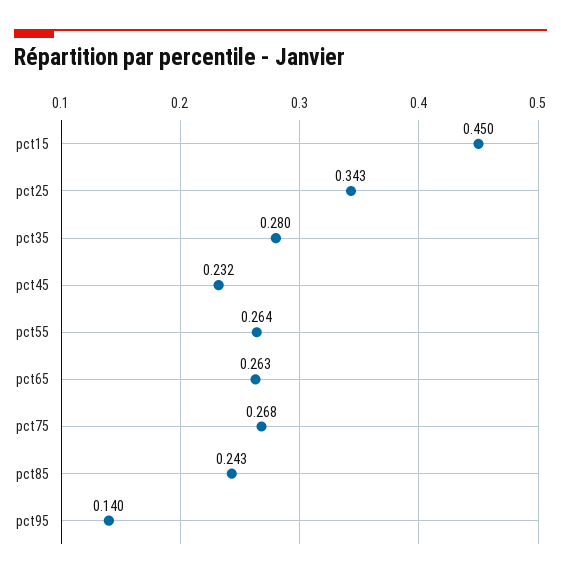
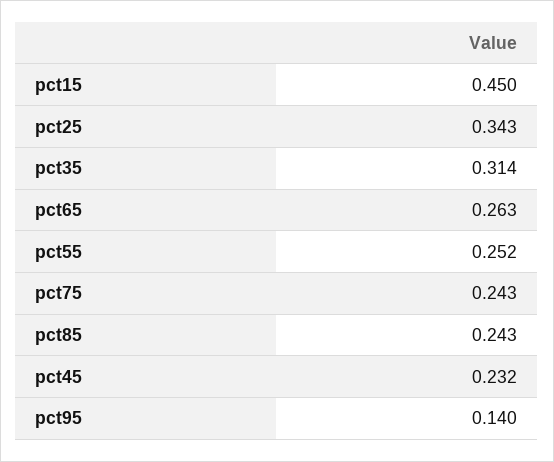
pct35: 0.28 -> 0.314
pct55: 0.264 -> 0.252
pct75: 0.268 -> 0.243

